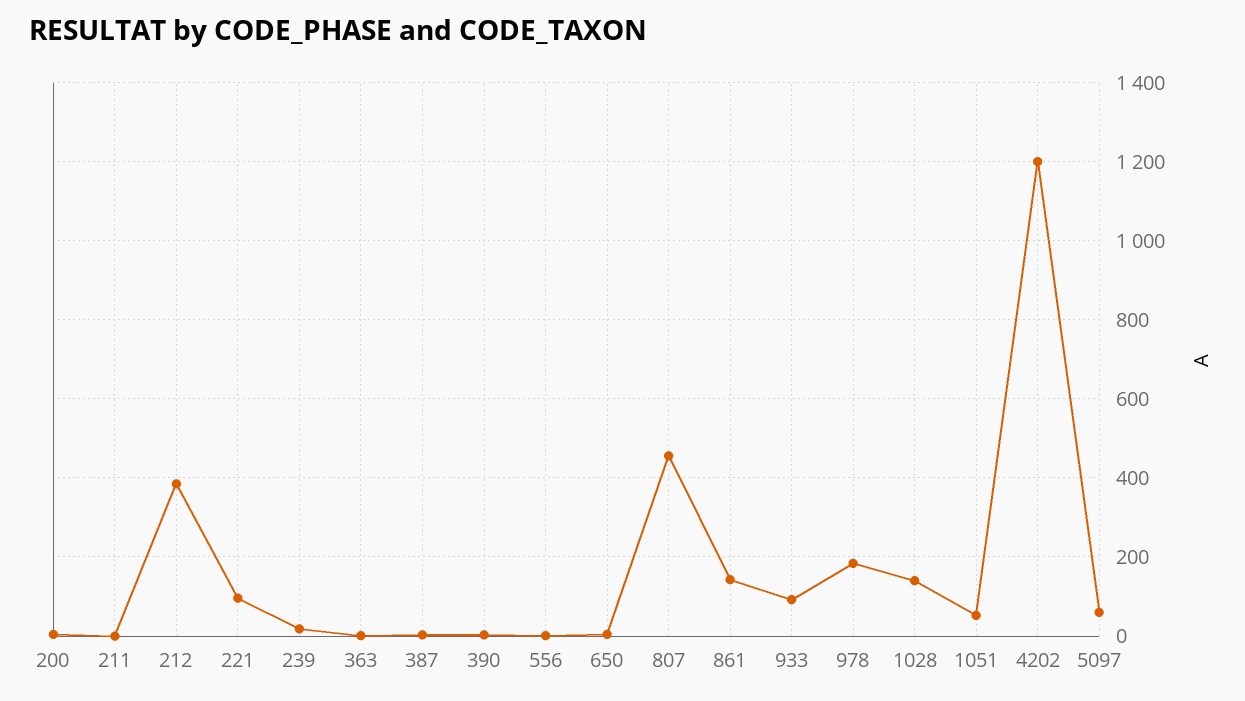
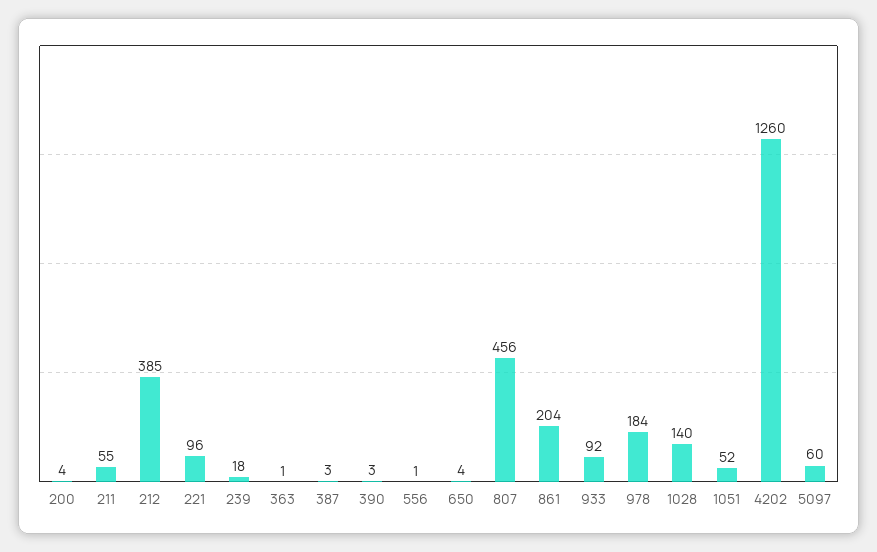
211: 0 -> 55
861: 140 -> 204
4202: 1200 -> 1260

